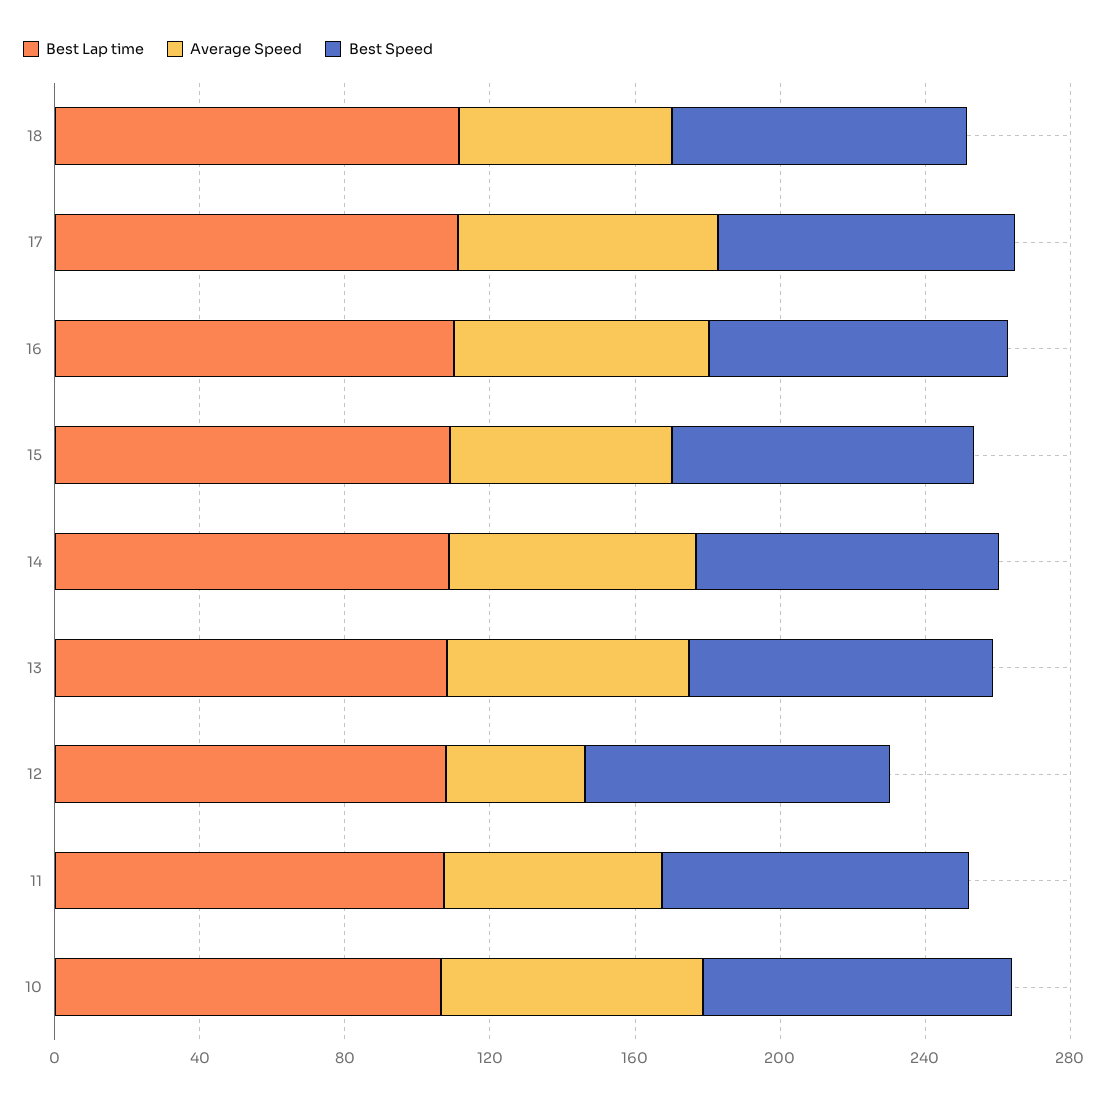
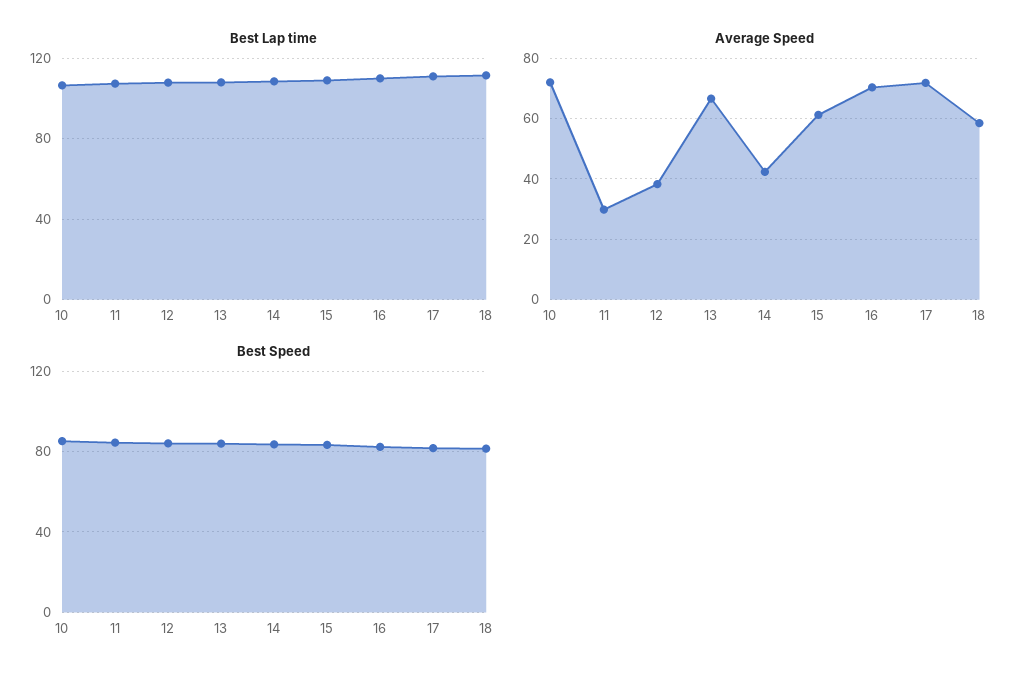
Average Speed, 14: 70 -> 42
Average Speed, 11: 60 -> 30

